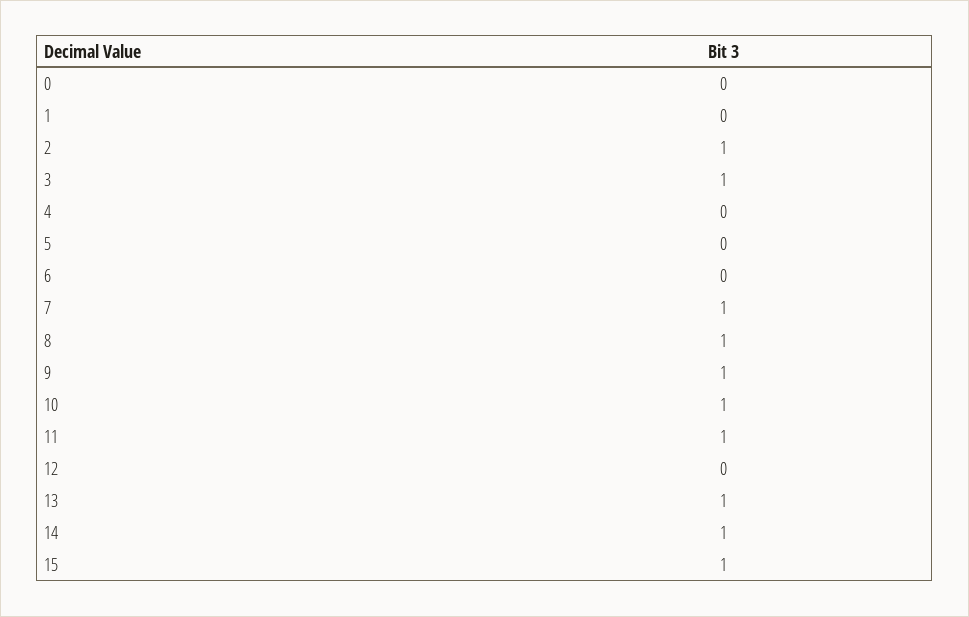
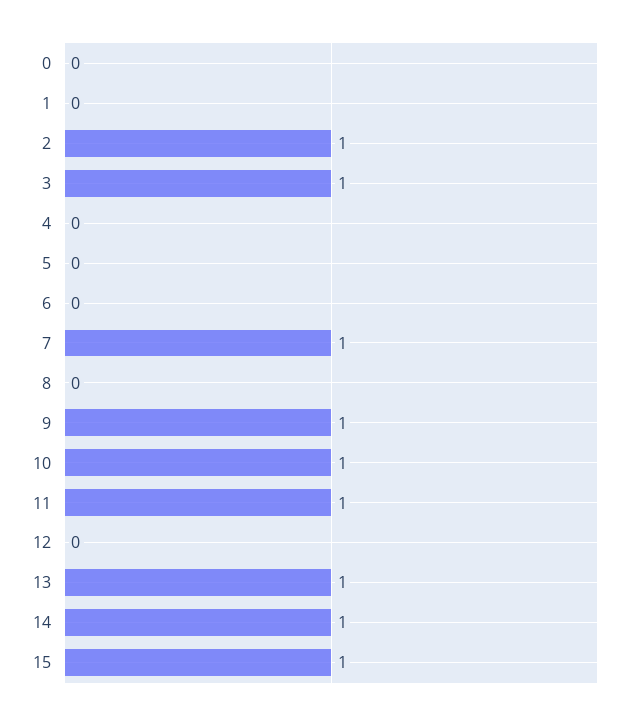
8: 1 -> 0

